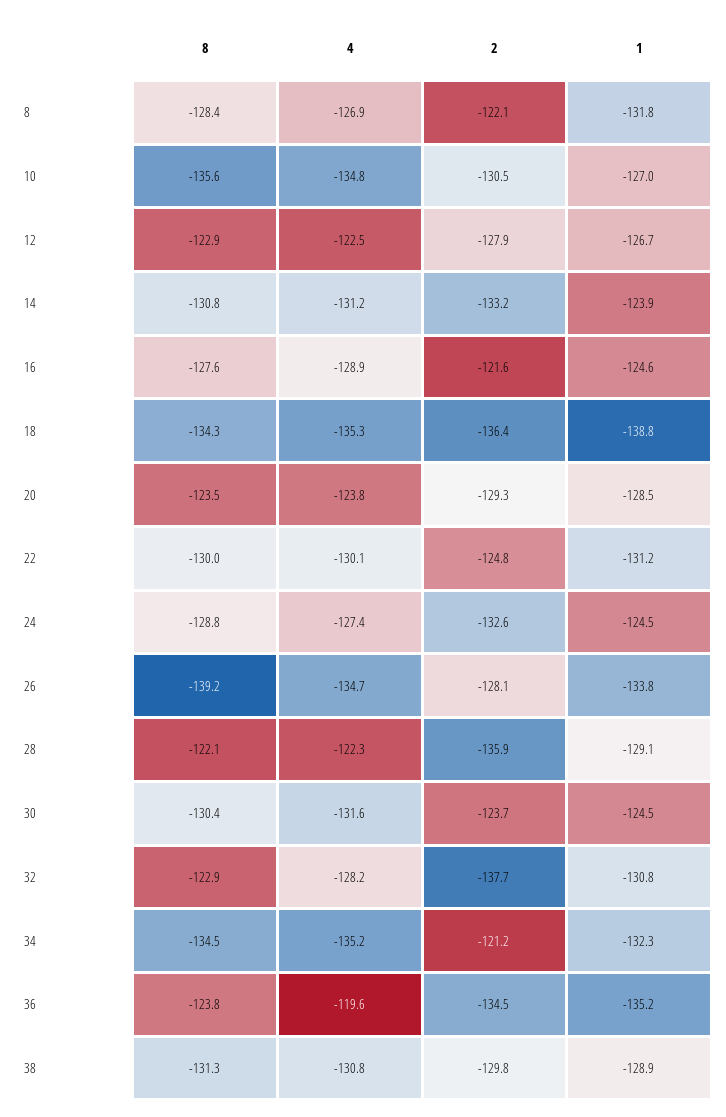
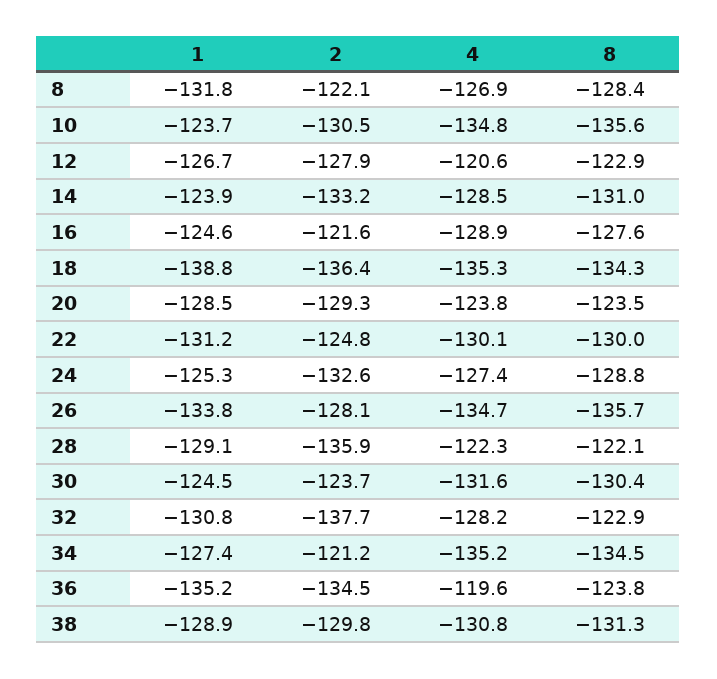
1, 10: -127 -> -123.7
4, 12: -122.5 -> -120.6
8, 14: -130.8 -> -131
4, 14: -131.2 -> -128.5
1, 24: -124.5 -> -125.3
8, 26: -139.2 -> -135.7
1, 34: -132.3 -> -127.4

